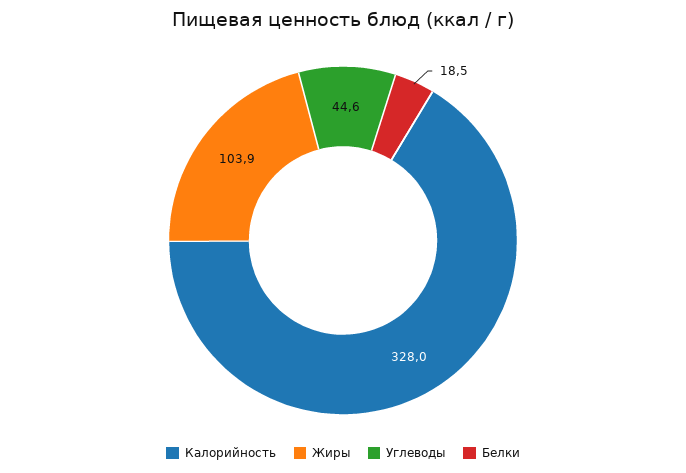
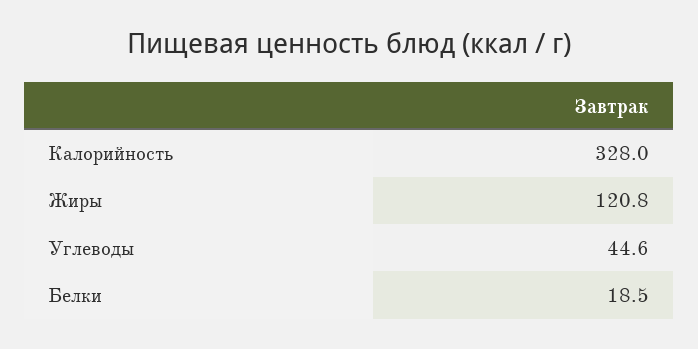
Жиры: 103.9 -> 120.8

